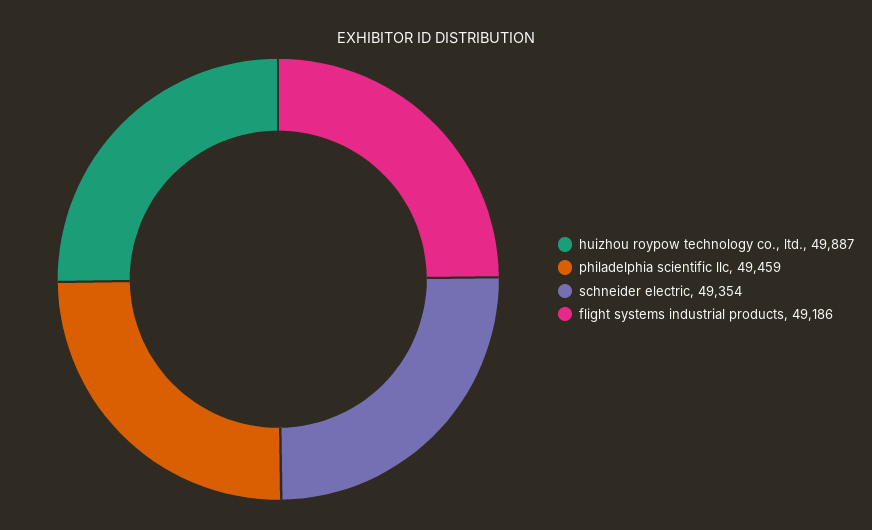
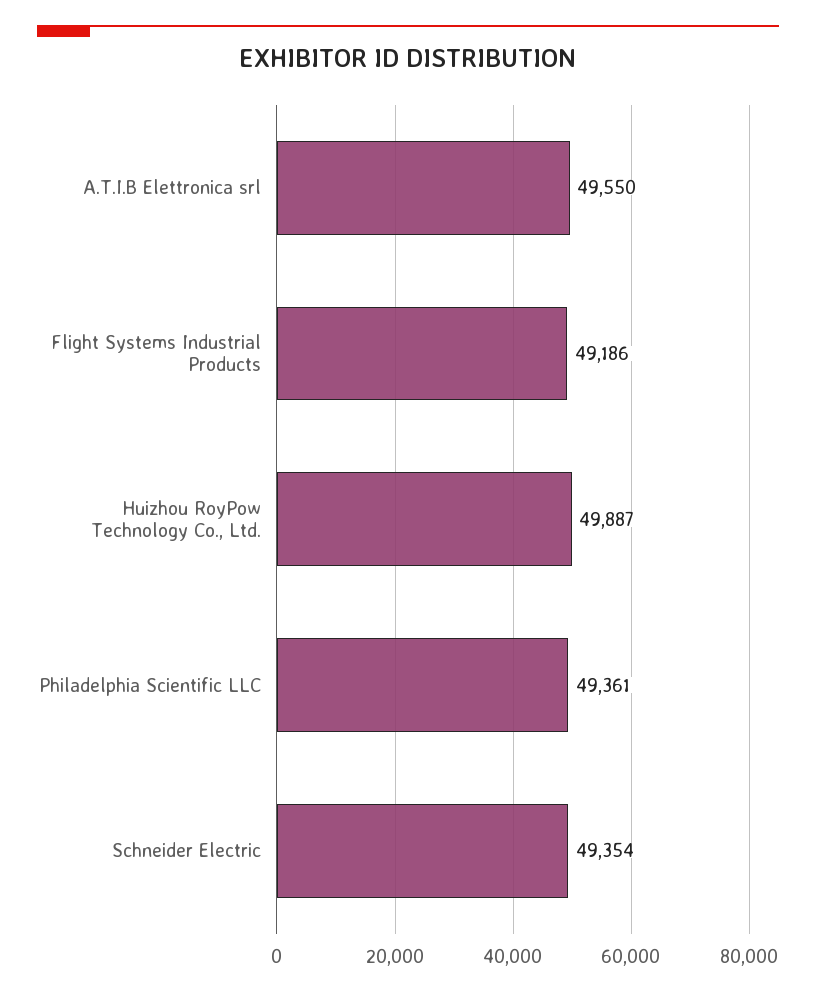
philadelphia scientific llc: 49459 -> 49361
A.T.I.B Elettronica srl: none -> 49550

